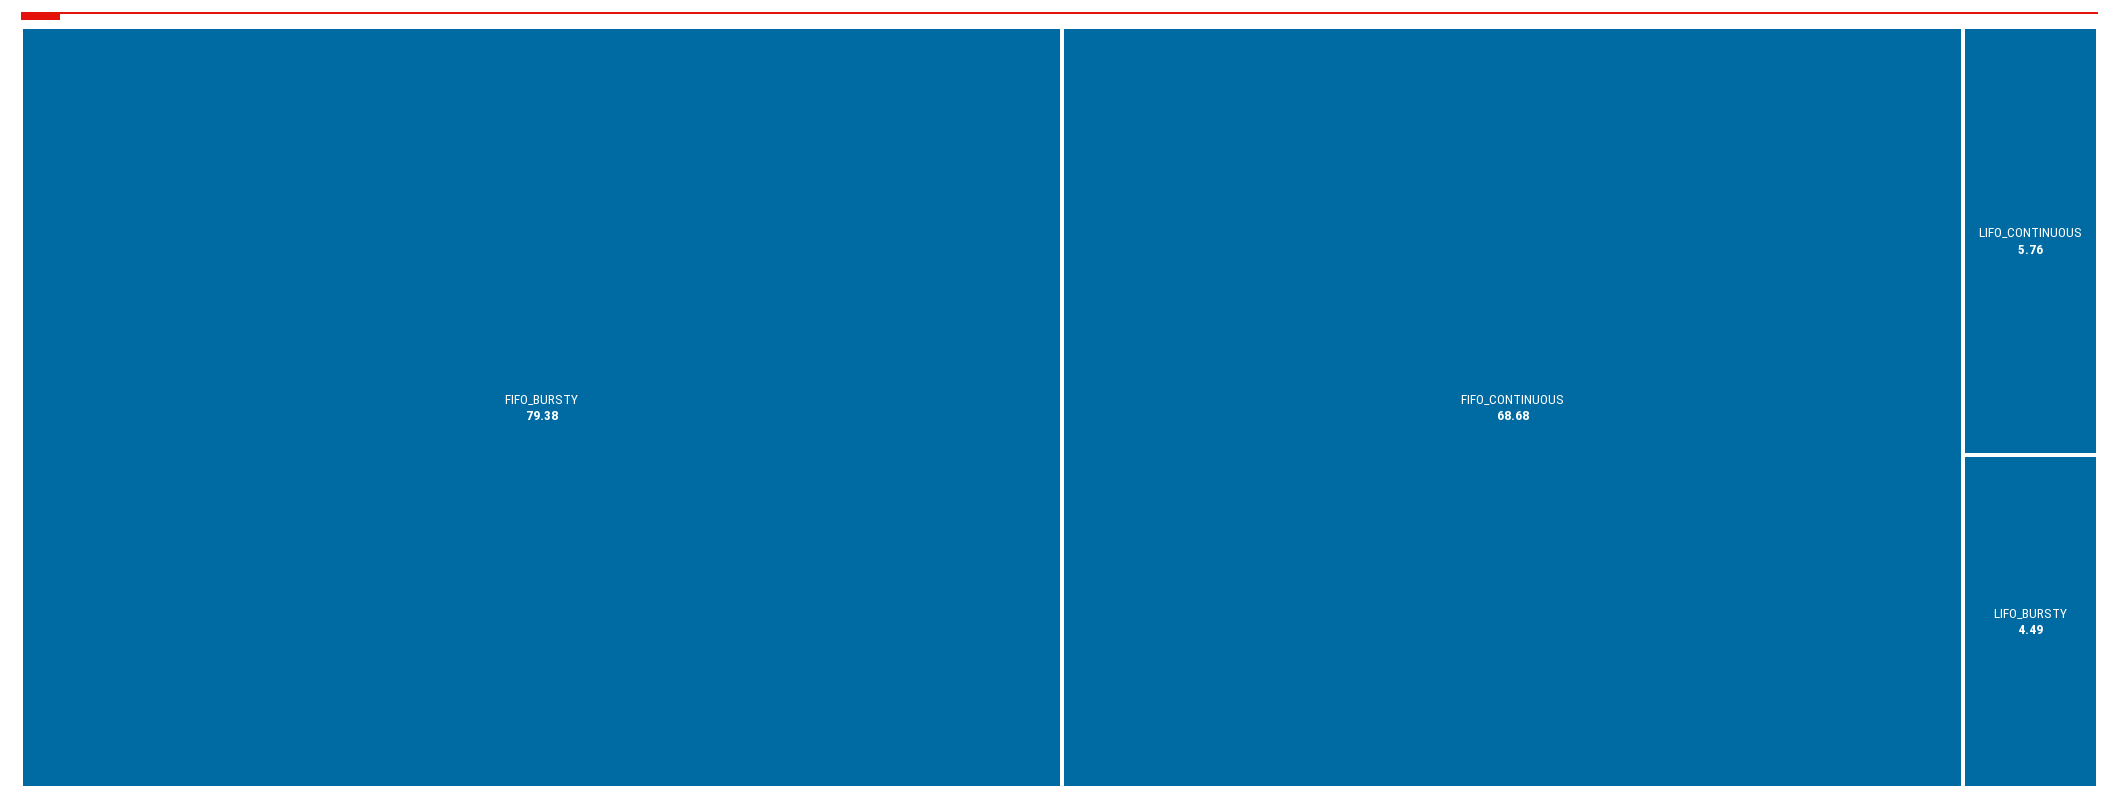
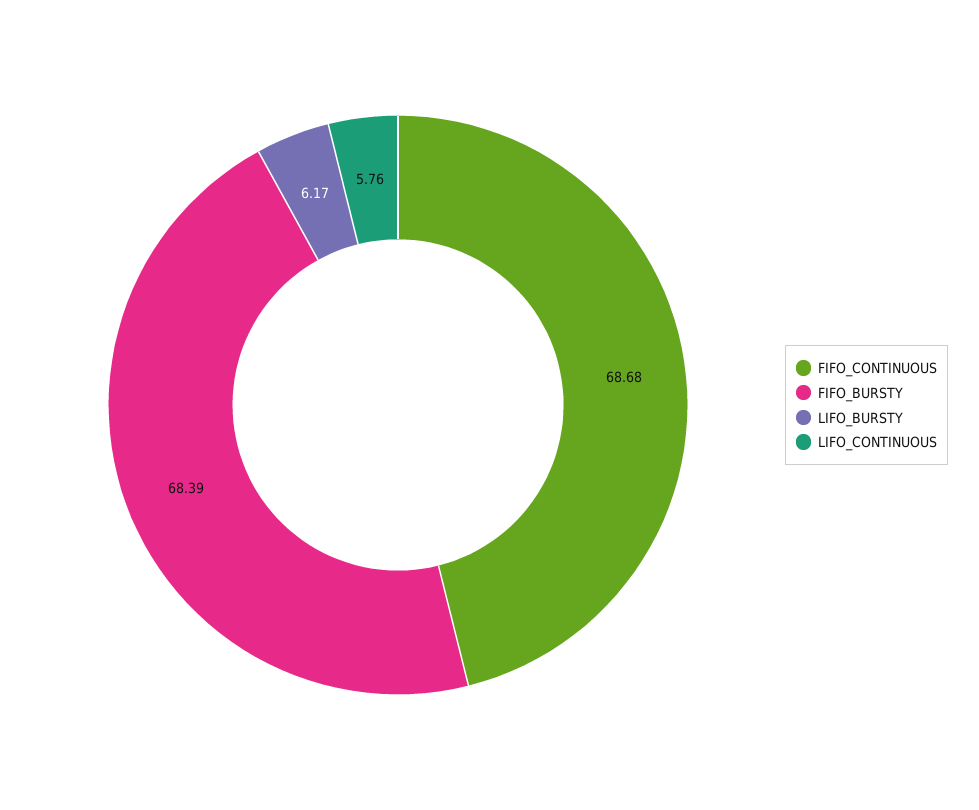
FIFO_BURSTY: 79.38 -> 68.39
LIFO_BURSTY: 4.49 -> 6.17

